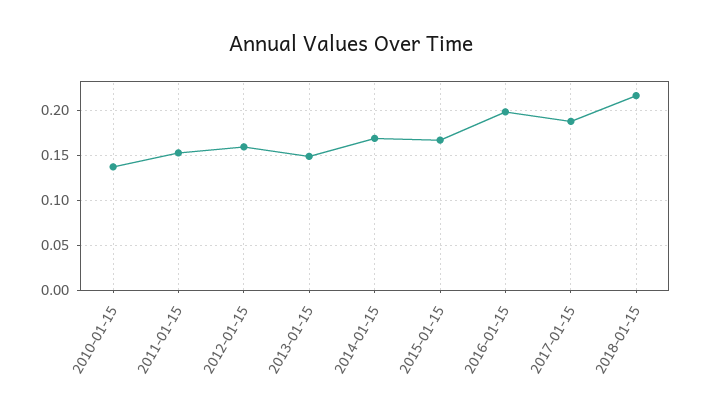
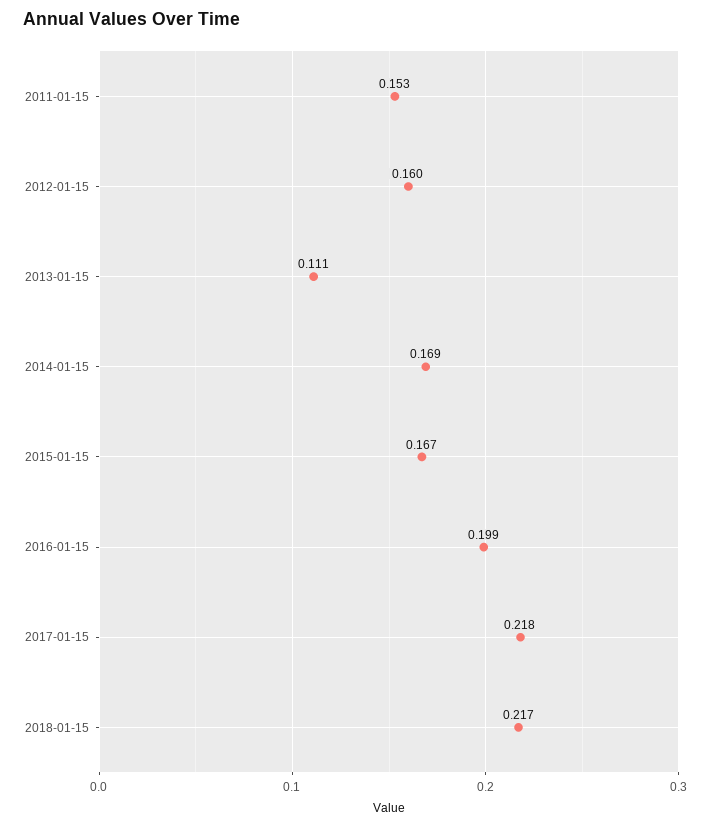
2010-01-15: 0.14 -> none
2013-01-15: 0.15 -> 0.111
2017-01-15: 0.19 -> 0.218

